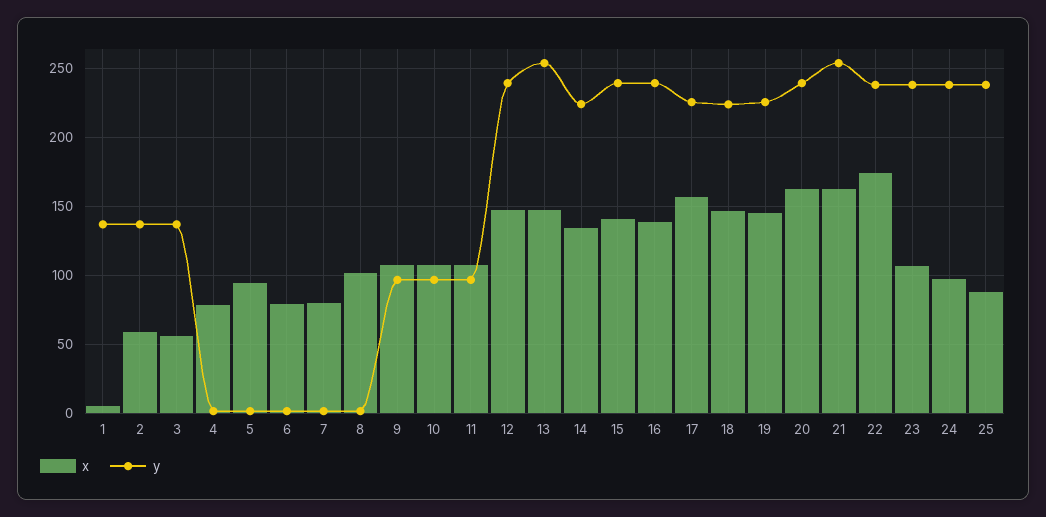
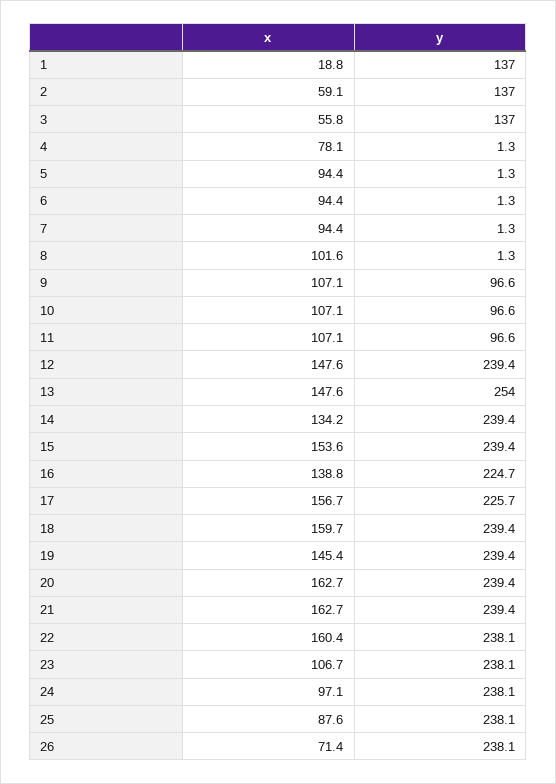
x, 1: 5 -> 18.8
x, 6: 80 -> 94.4
x, 7: 80 -> 94.4
y, 14: 225 -> 239.4
x, 15: 140 -> 153.6
y, 16: 240 -> 224.7
x, 18: 145 -> 159.7
y, 18: 225 -> 239.4
y, 19: 225 -> 239.4
y, 21: 255 -> 239.4
x, 22: 175 -> 160.4
x, 26: none -> 71.4
y, 26: none -> 238.1

